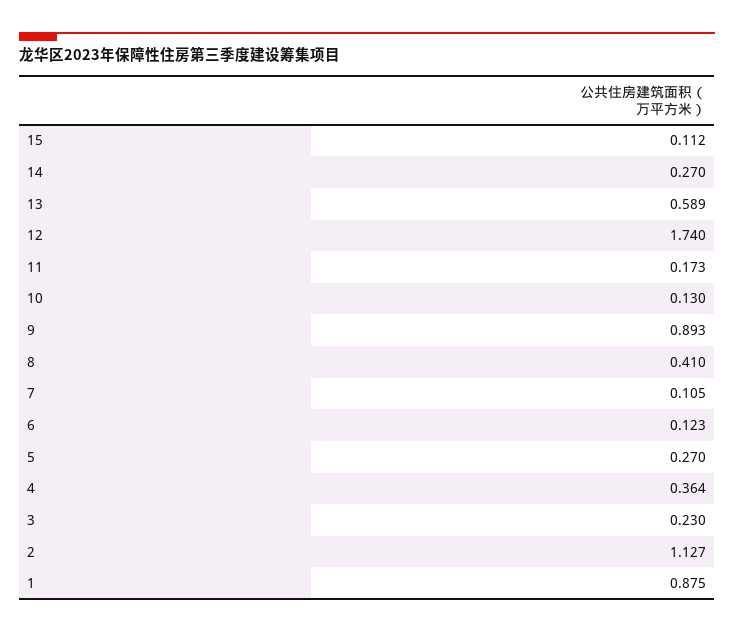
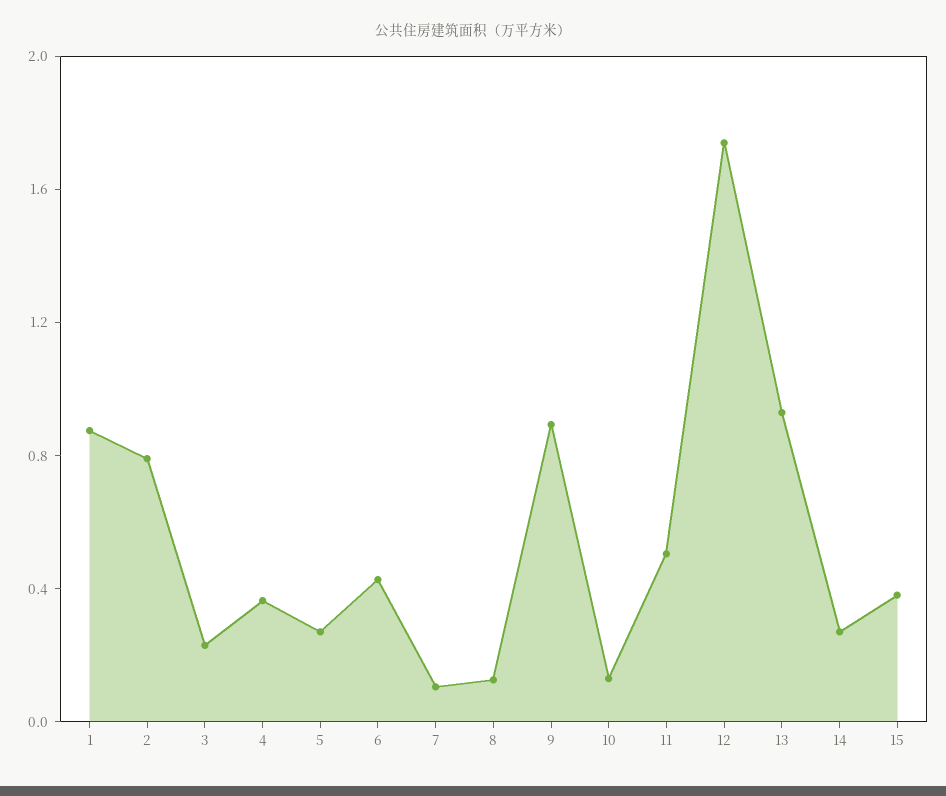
15: 0.112 -> 0.4
13: 0.589 -> 0.9
11: 0.173 -> 0.5
8: 0.41 -> 0.1
6: 0.123 -> 0.4
2: 1.127 -> 0.8

